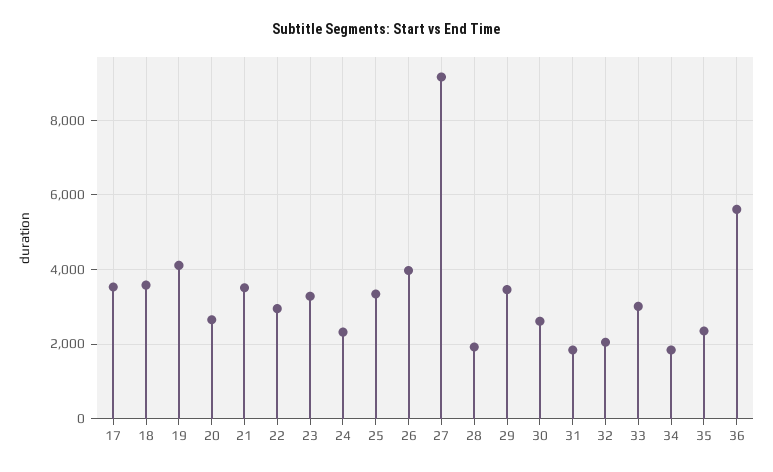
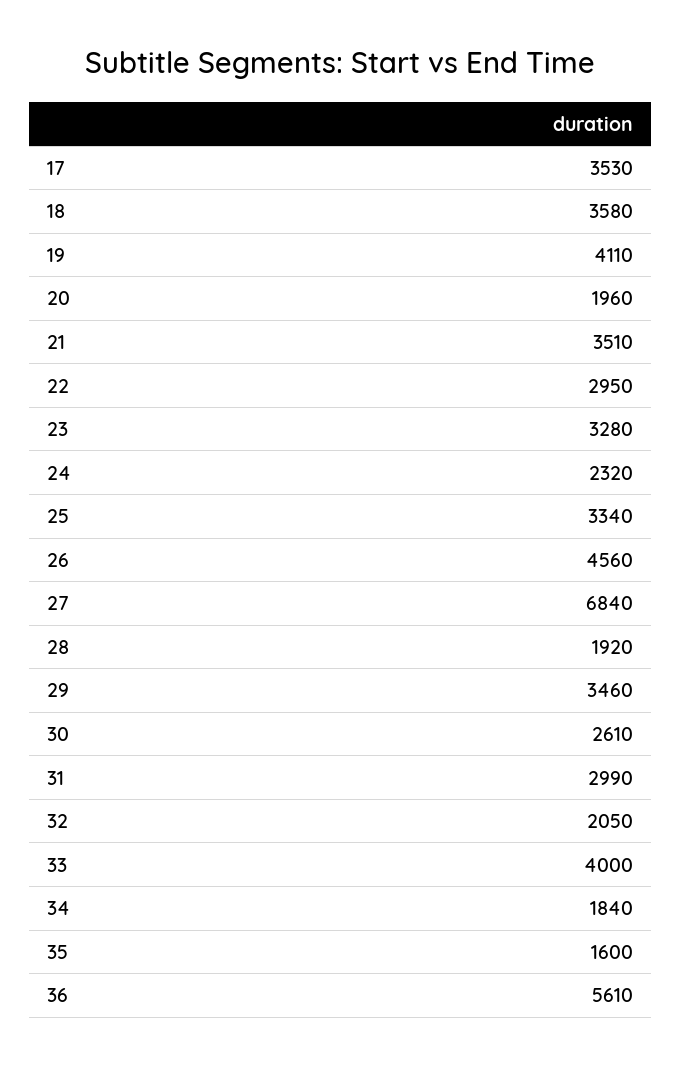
20: 2600 -> 1960
26: 4000 -> 4560
27: 9200 -> 6840
31: 1800 -> 2990
33: 3000 -> 4000
35: 2400 -> 1600

